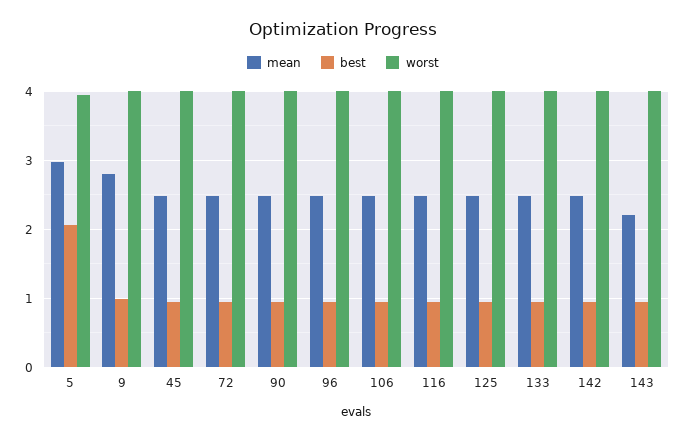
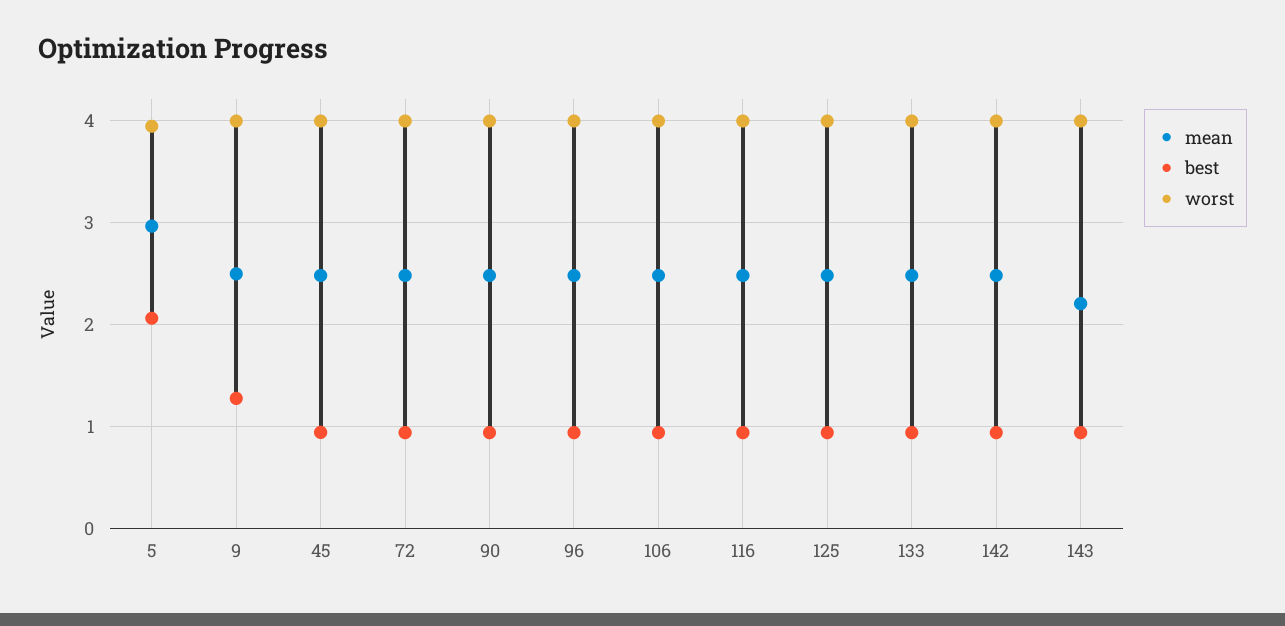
mean, 9: 2.8 -> 2.5
best, 9: 1 -> 1.3

